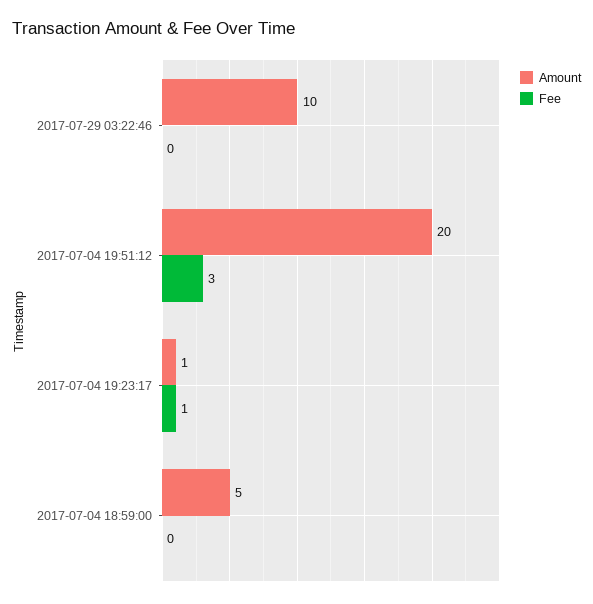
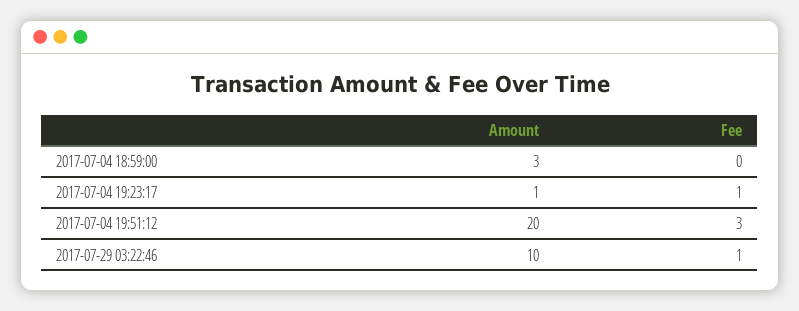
Fee, 2017-07-29 03:22:46: 0 -> 1
Amount, 2017-07-04 18:59:00: 5 -> 3

